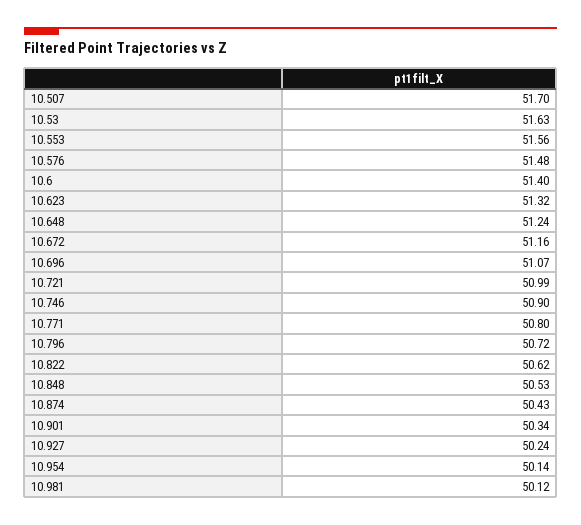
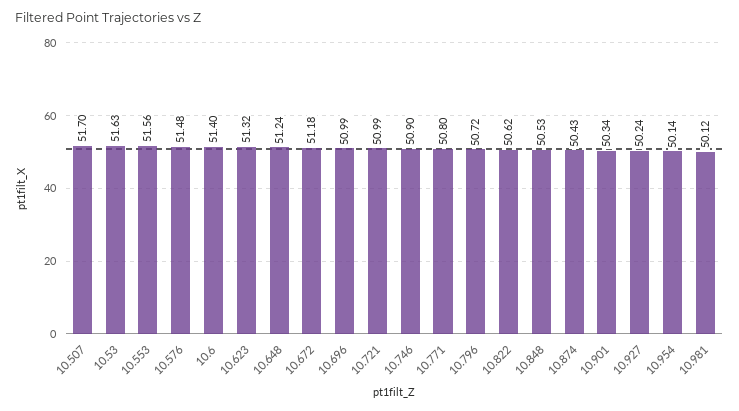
10.672: 51.16 -> 51.18
10.696: 51.07 -> 50.99

